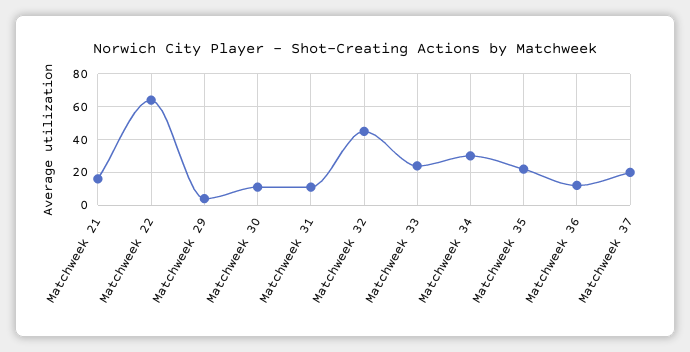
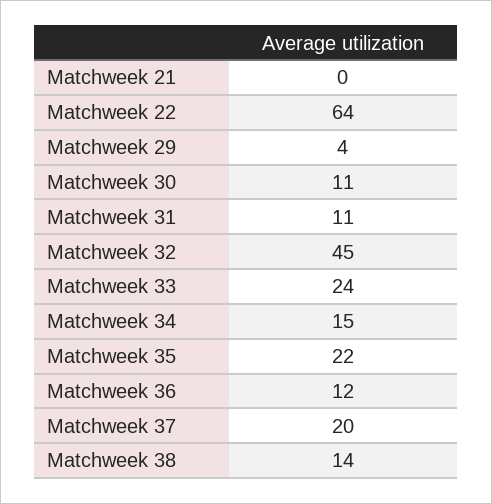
Matchweek 21: 15 -> 0
Matchweek 34: 30 -> 15
Matchweek 38: none -> 14

